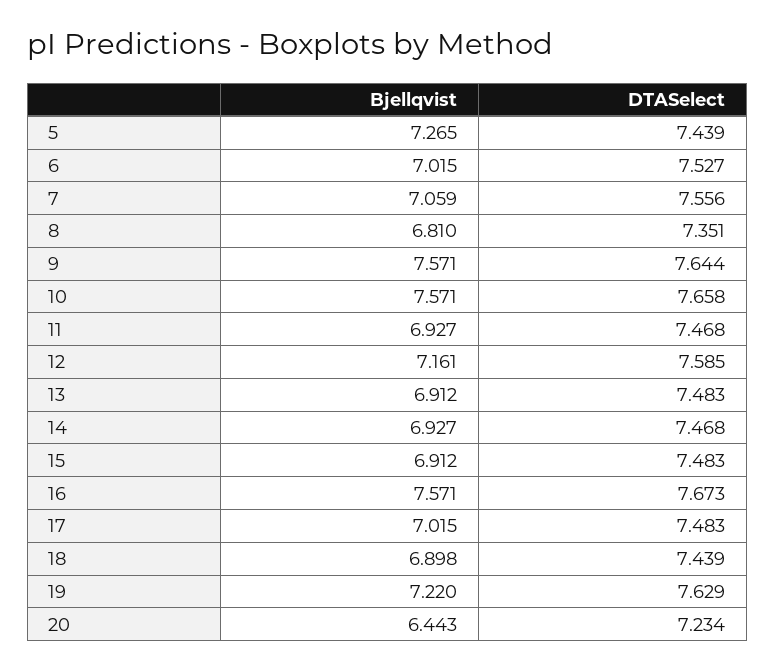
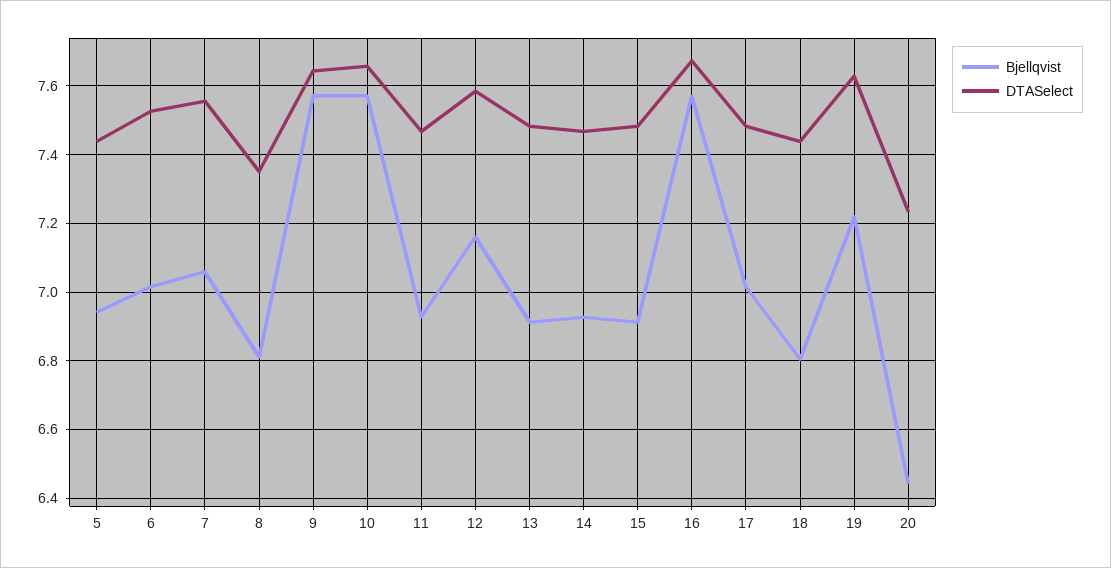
Bjellqvist, 5: 7.265 -> 6.94
Bjellqvist, 18: 6.898 -> 6.8

